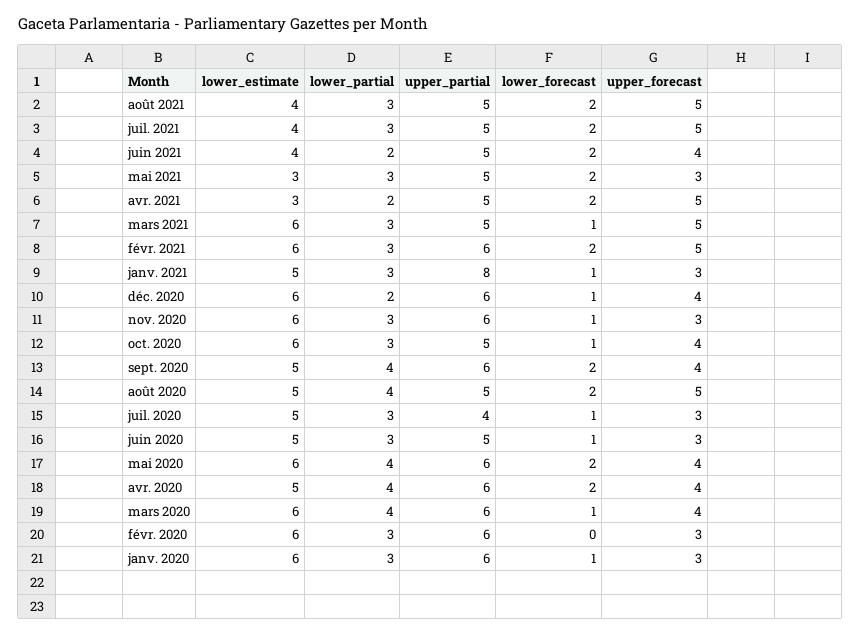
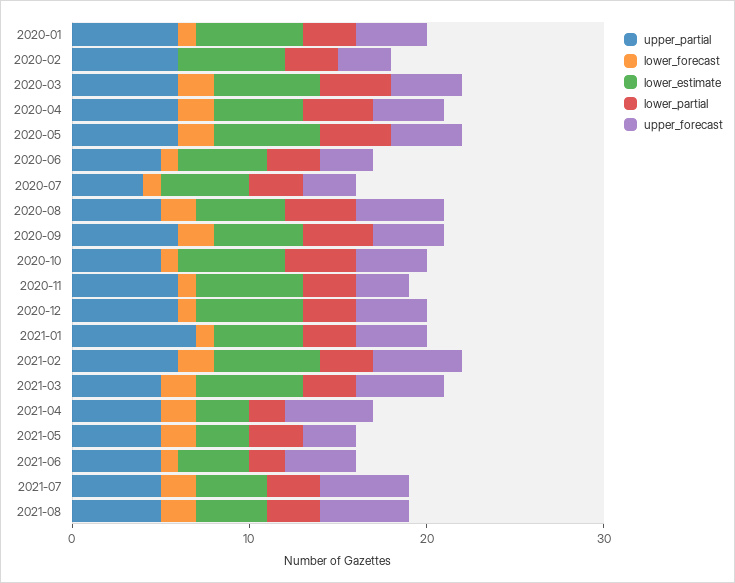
lower_forecast, juin 2021: 2 -> 1
lower_forecast, mars 2021: 1 -> 2
upper_partial, janv. 2021: 8 -> 7
upper_forecast, janv. 2021: 3 -> 4
lower_partial, déc. 2020: 2 -> 3
lower_partial, oct. 2020: 3 -> 4
lower_forecast, mars 2020: 1 -> 2
upper_forecast, janv. 2020: 3 -> 4

